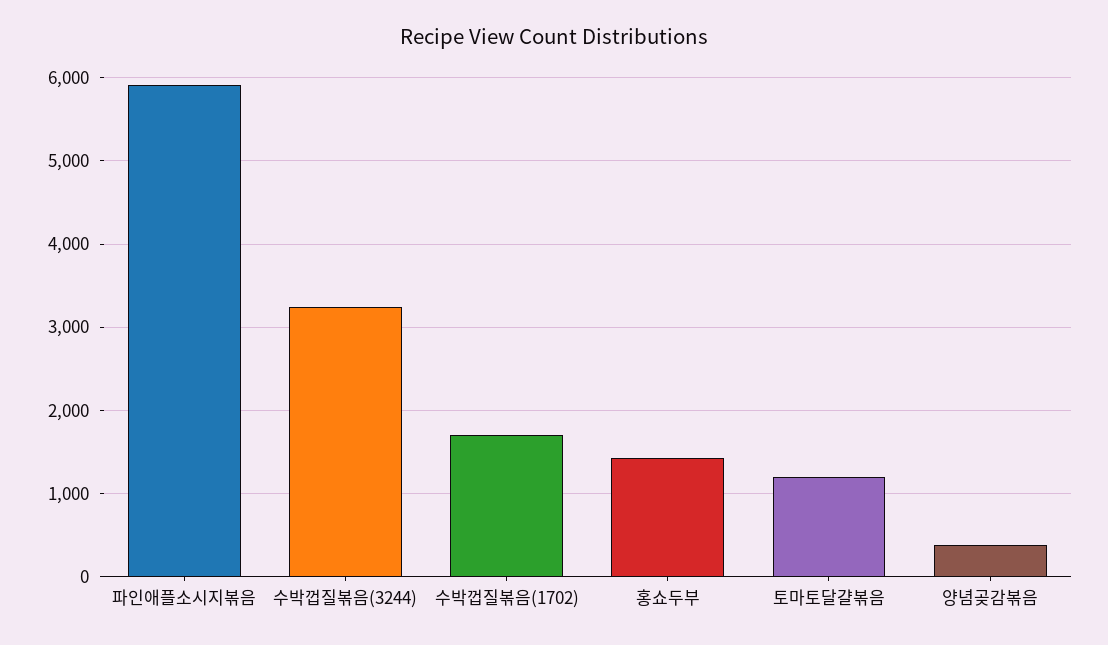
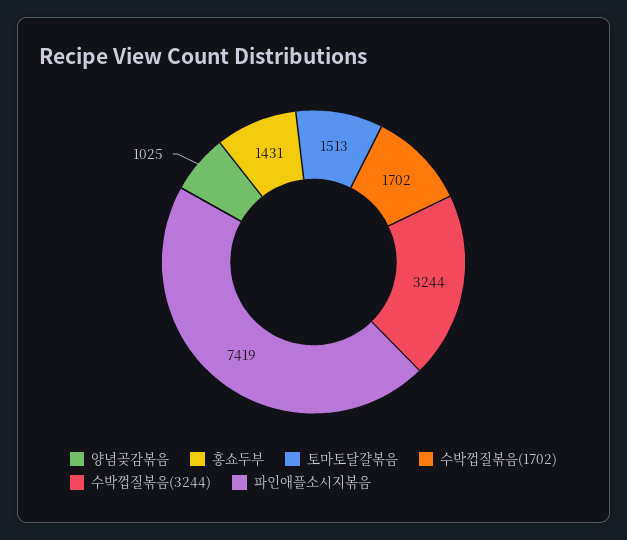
파인애플소시지볶음: 5900 -> 7419
토마토달걀볶음: 1200 -> 1513
양념곶감볶음: 400 -> 1025

